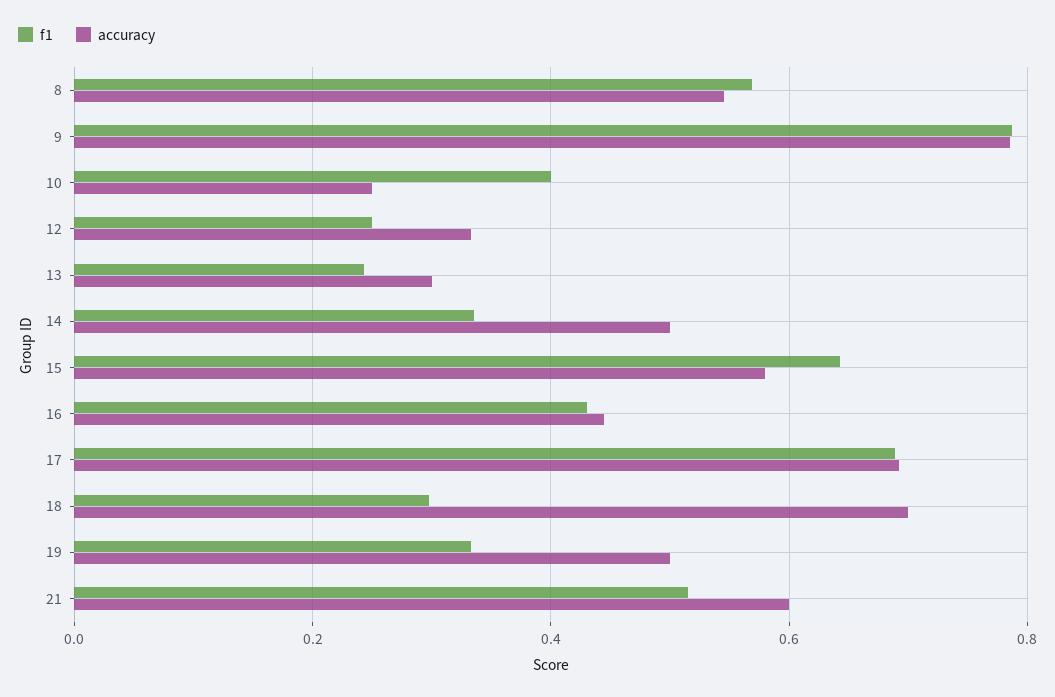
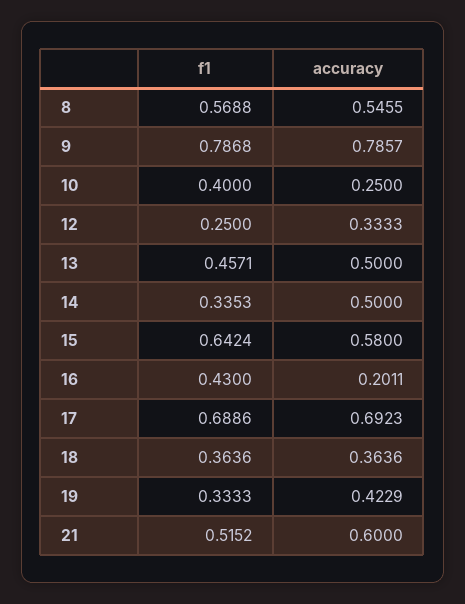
f1, 13: 0.24 -> 0.4571
accuracy, 13: 0.3 -> 0.5
accuracy, 16: 0.44 -> 0.2011
f1, 18: 0.3 -> 0.3636
accuracy, 18: 0.7 -> 0.3636
accuracy, 19: 0.5 -> 0.4229

